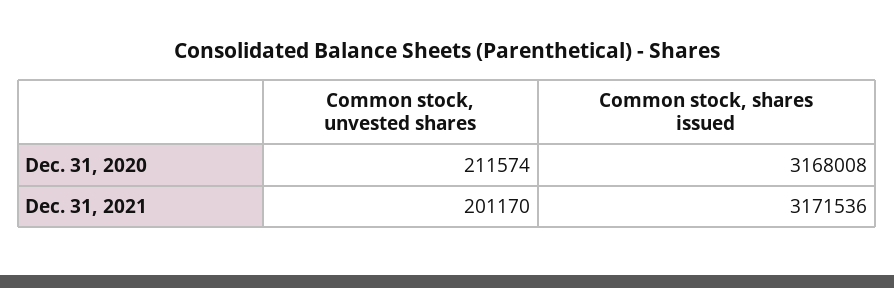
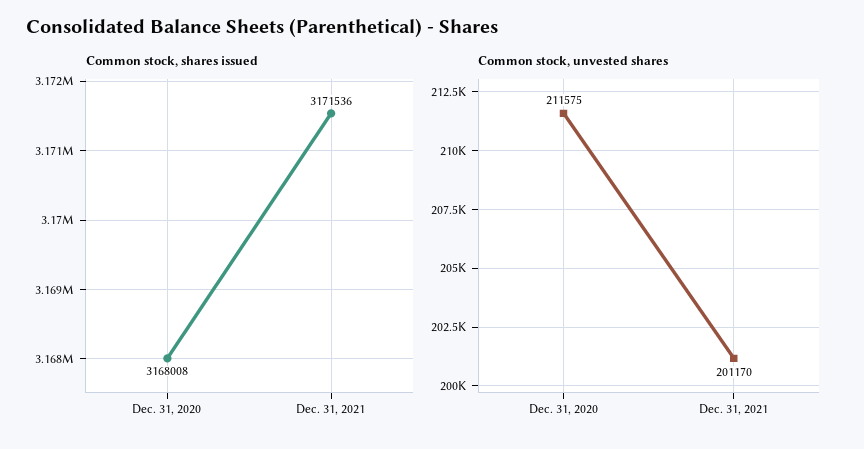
Common stock, unvested shares, Dec. 31, 2020: 211574 -> 211575

